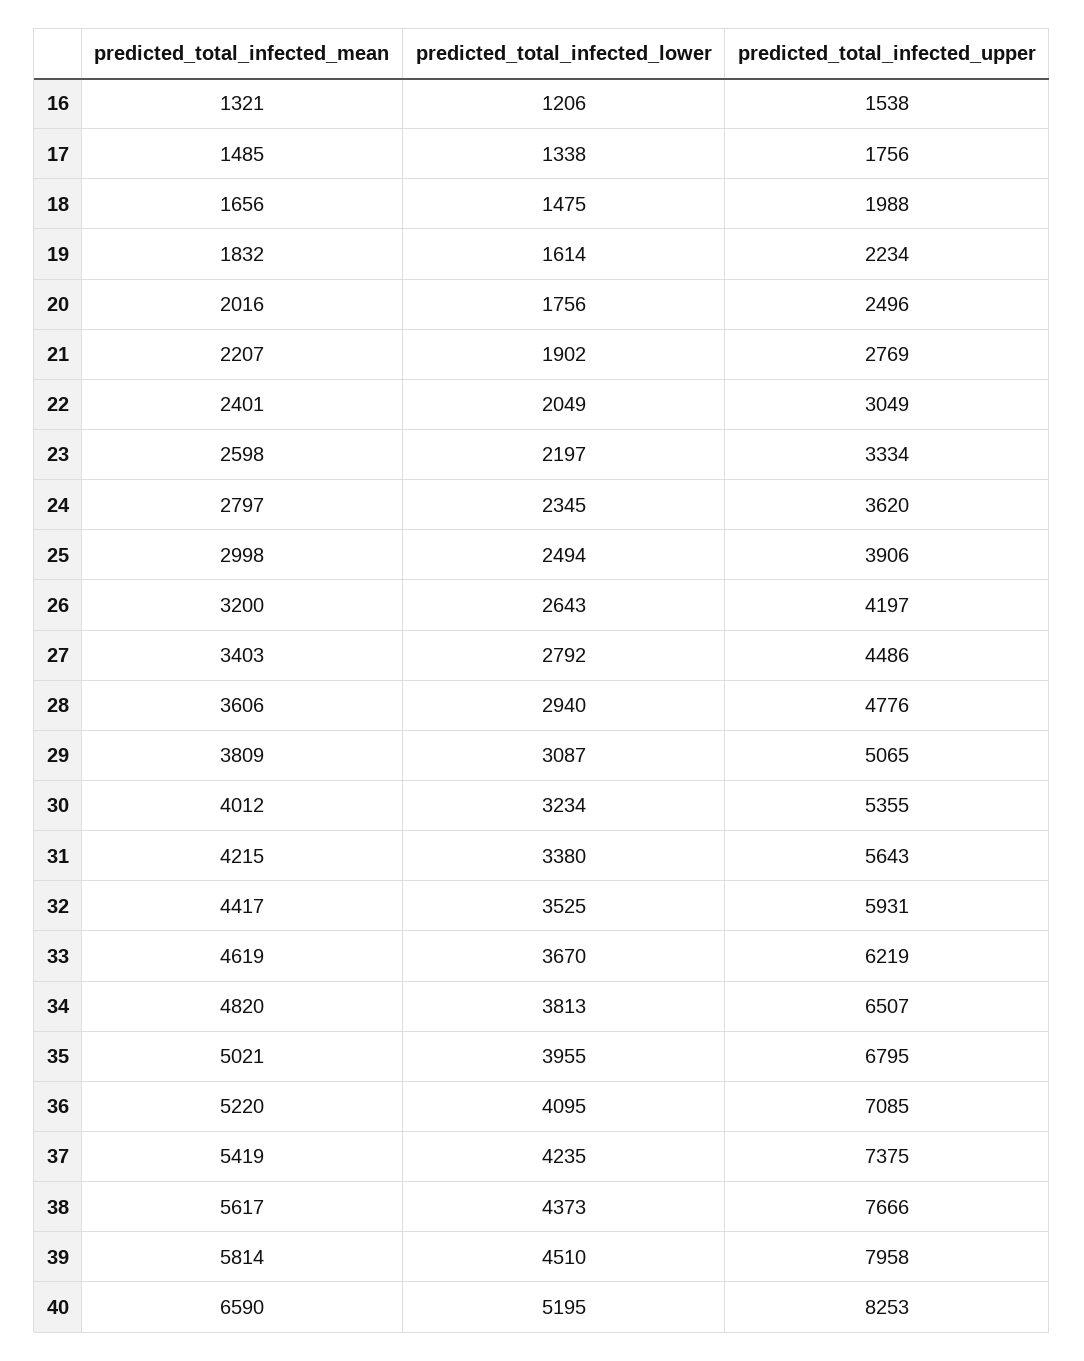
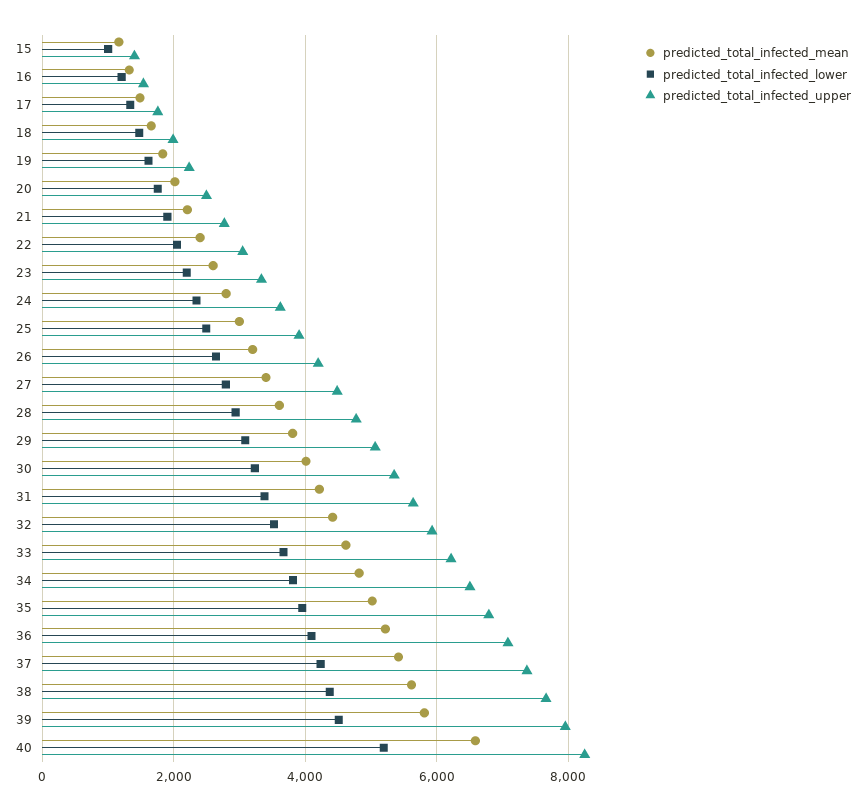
predicted_total_infected_mean, 15: none -> 1200
predicted_total_infected_lower, 15: none -> 1000
predicted_total_infected_upper, 15: none -> 1400

